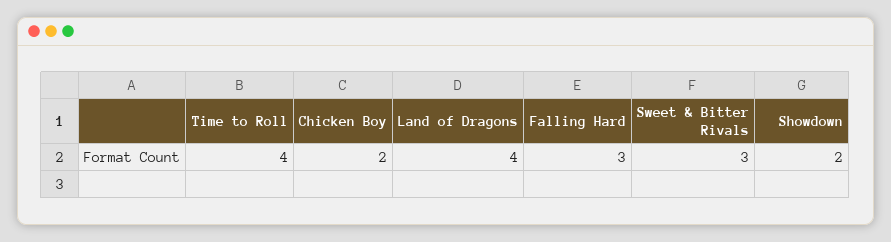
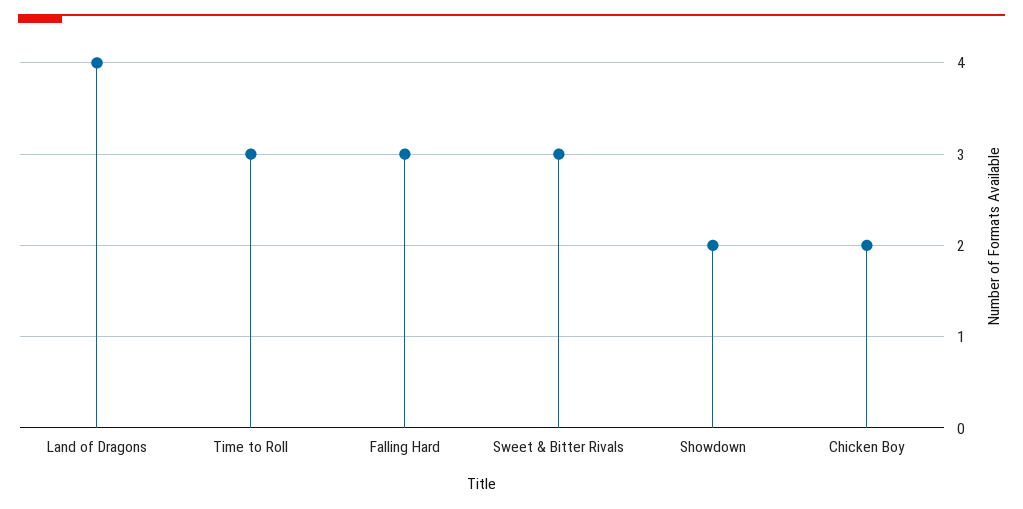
Time to Roll: 4 -> 3

